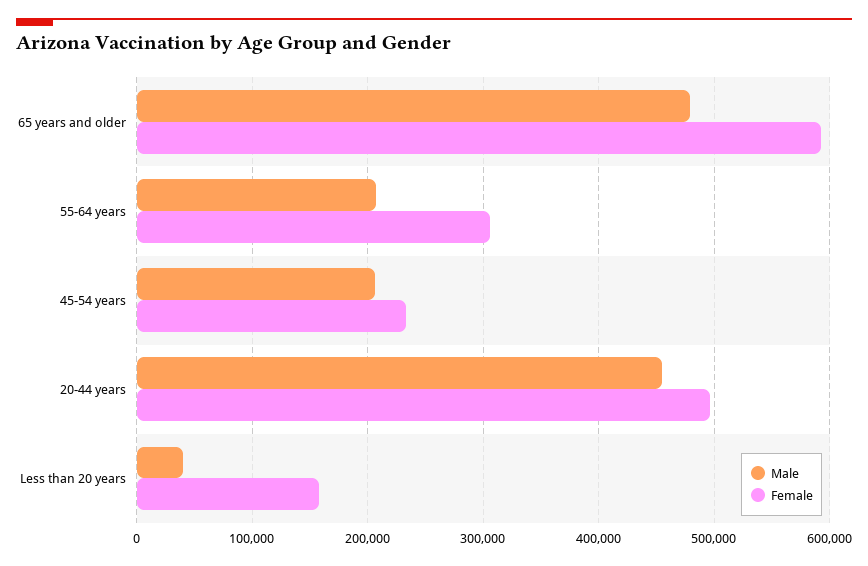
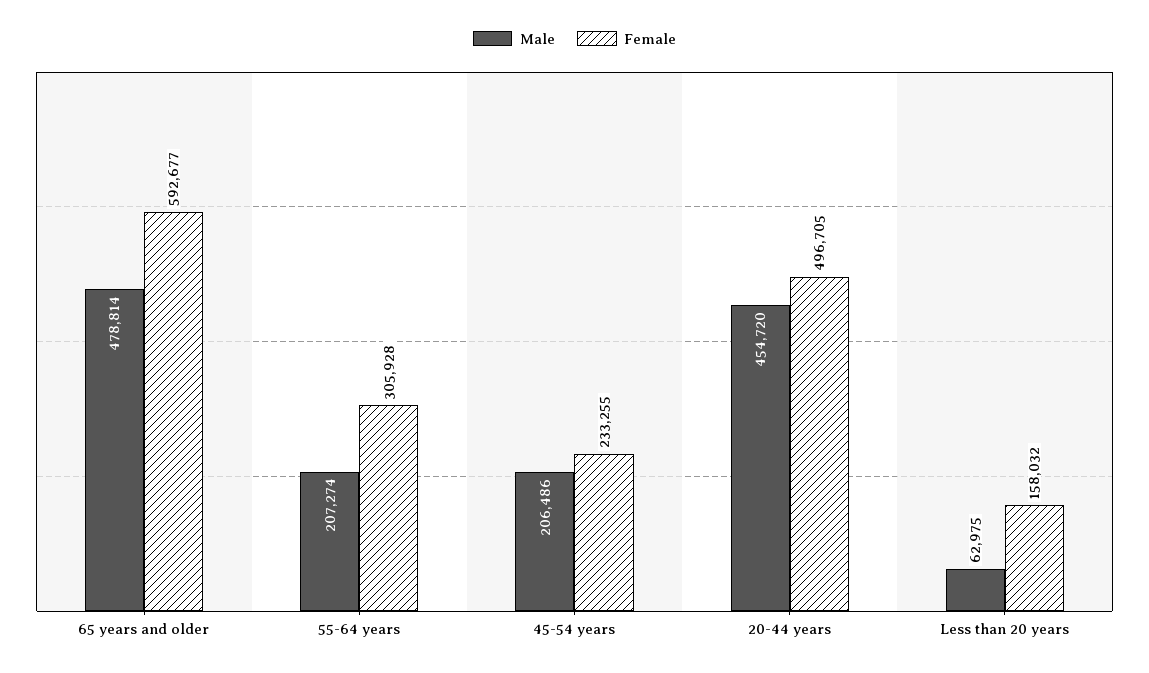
Male, Less than 20 years: 40000 -> 62975

